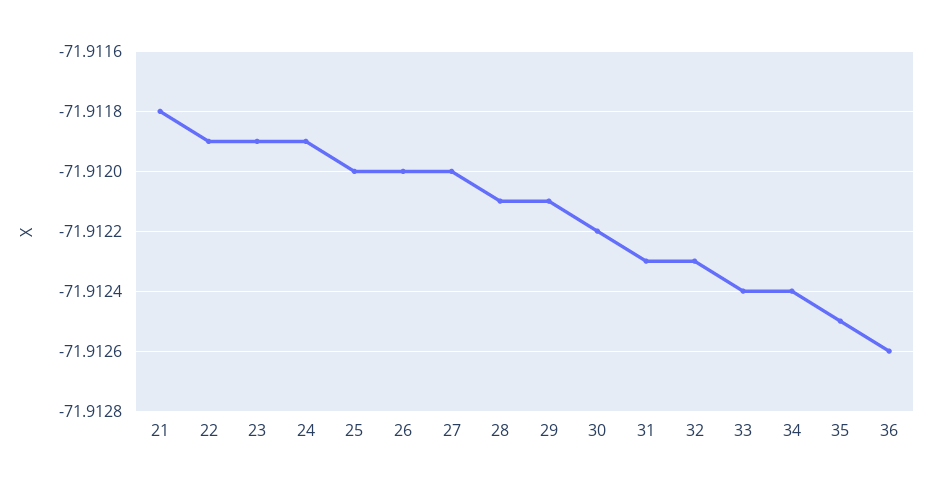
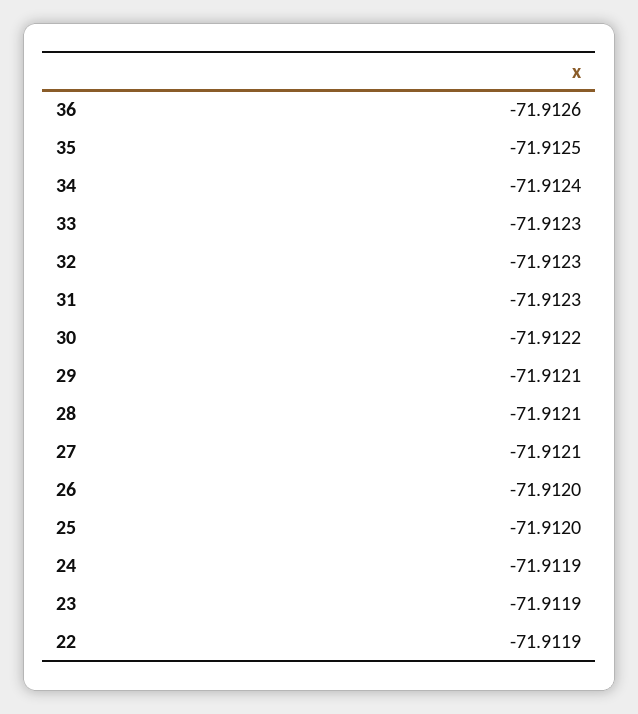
21: -71.9118 -> none
27: -71.912 -> -71.9121
33: -71.9124 -> -71.9123

